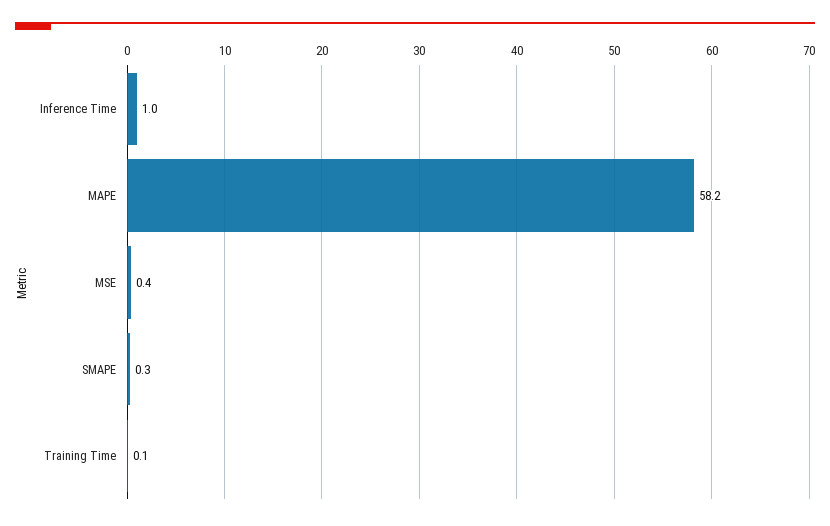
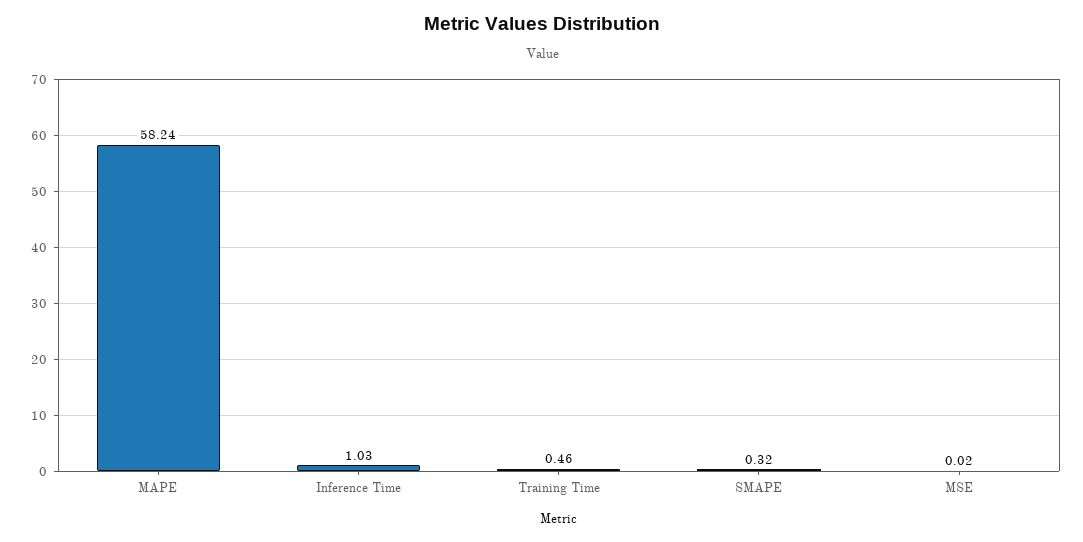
MSE: 0.4 -> 0.02
Training Time: 0.1 -> 0.46

